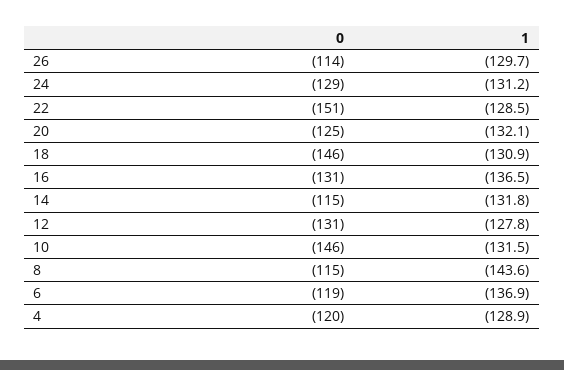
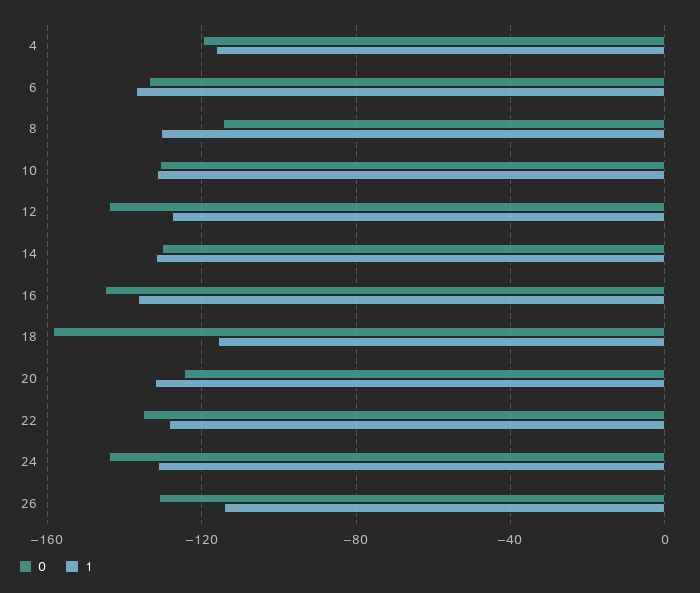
0, 26: -114 -> -130
1, 26: -129.7 -> -115
0, 24: -129 -> -145
0, 22: -151 -> -135
0, 18: -146 -> -160
1, 18: -130.9 -> -115
0, 16: -131 -> -145
0, 14: -115 -> -130
0, 12: -131 -> -145
0, 10: -146 -> -130
1, 8: -143.6 -> -130
0, 6: -119 -> -135
1, 4: -128.9 -> -115

